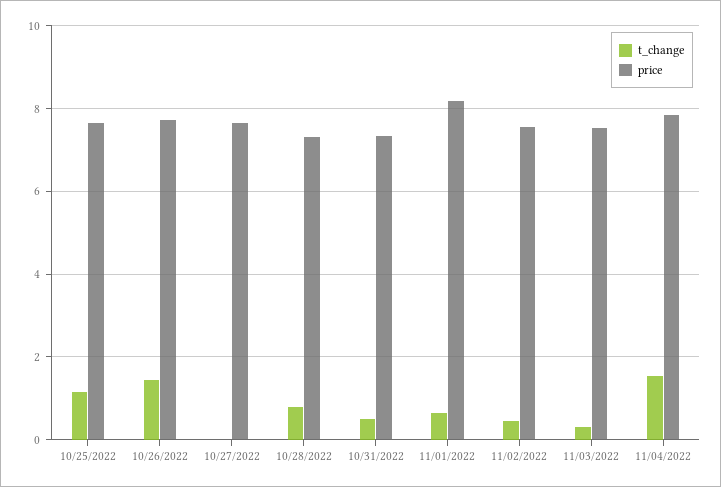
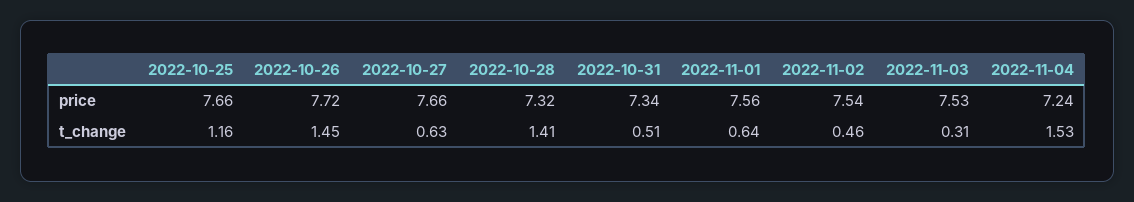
t_change, 10/27/2022: 0 -> 0.63
t_change, 10/28/2022: 0.8 -> 1.41
price, 11/01/2022: 8.2 -> 7.56
price, 11/04/2022: 7.8 -> 7.24

